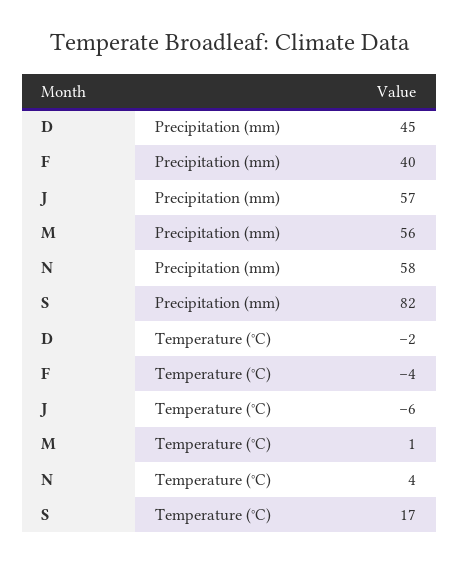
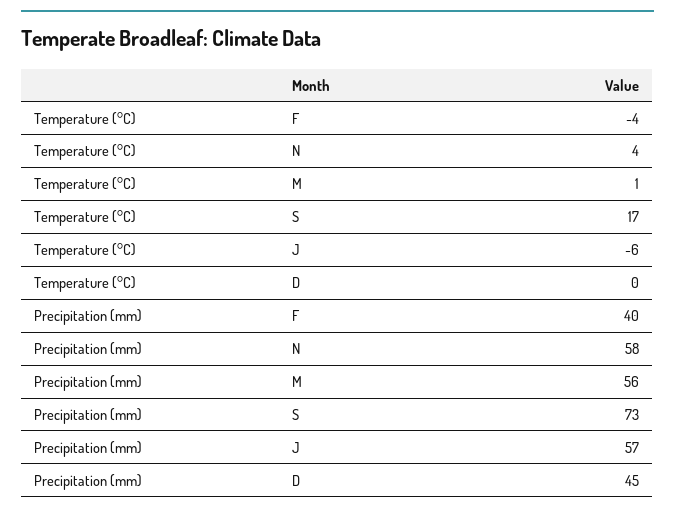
S, Precipitation (mm): 82 -> 73
D, Temperature (°C): -2 -> 0

